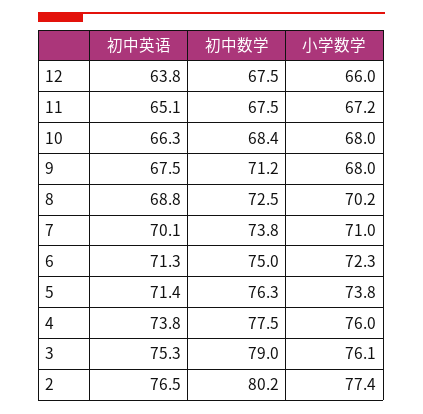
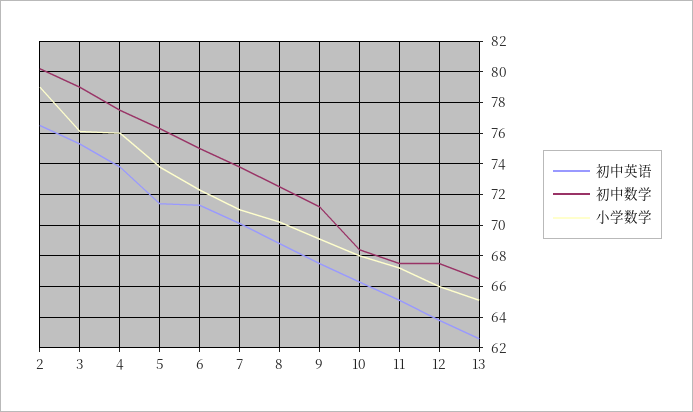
小学数学, 9: 68 -> 69
小学数学, 2: 77.4 -> 79
初中英语, 13: none -> 62.5
初中数学, 13: none -> 66.5
小学数学, 13: none -> 65

